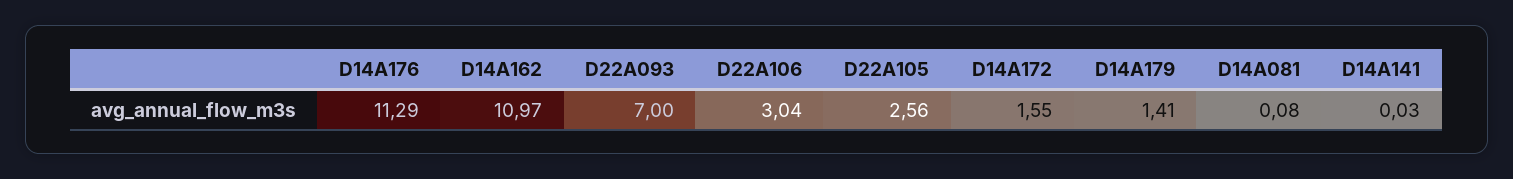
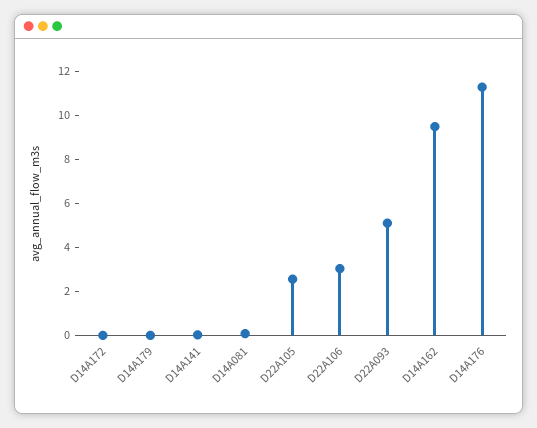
D14A162: 10.97 -> 9.5
D22A093: 7 -> 5
D14A172: 1.55 -> 0
D14A179: 1.41 -> 0

